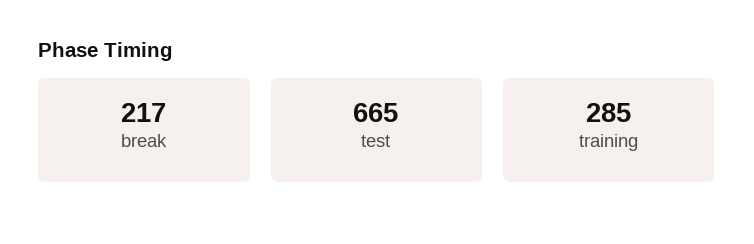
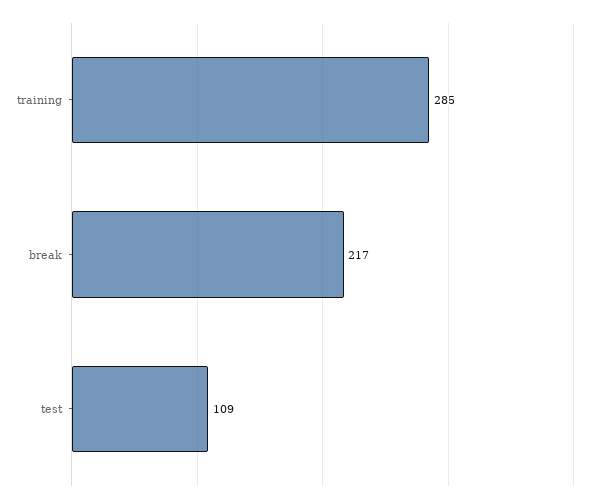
test: 665 -> 109

